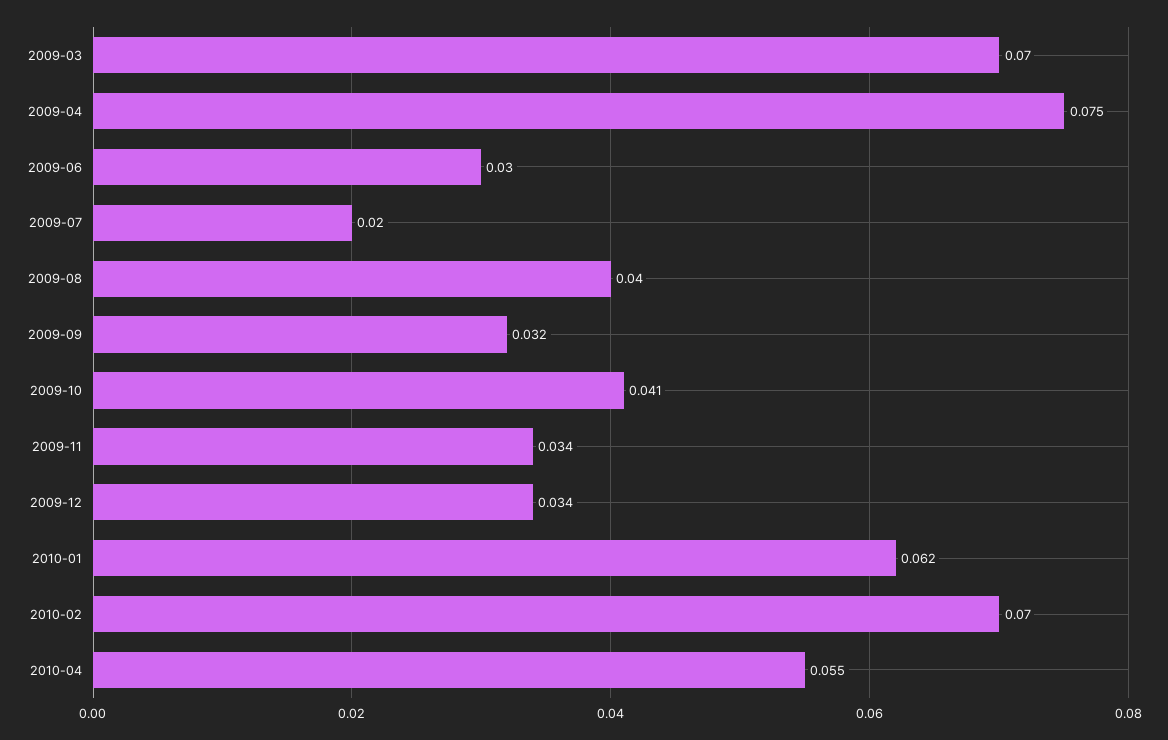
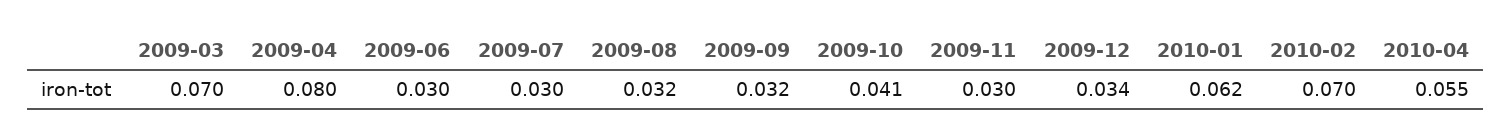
2009-04: 0.075 -> 0.08
2009-07: 0.02 -> 0.03
2009-08: 0.04 -> 0.032
2009-11: 0.034 -> 0.03

